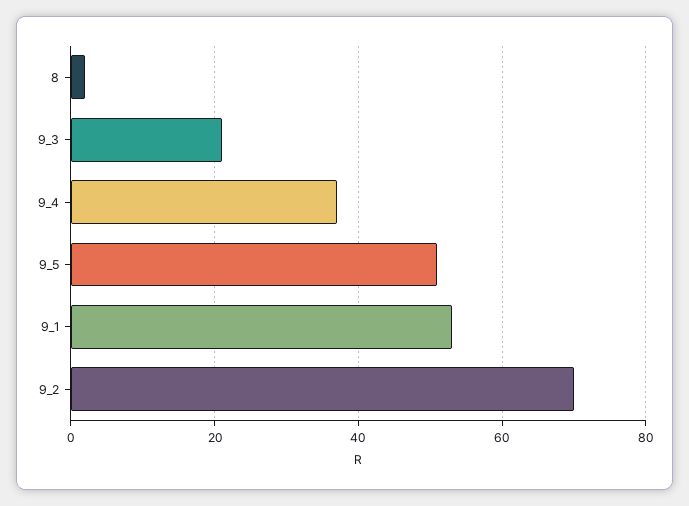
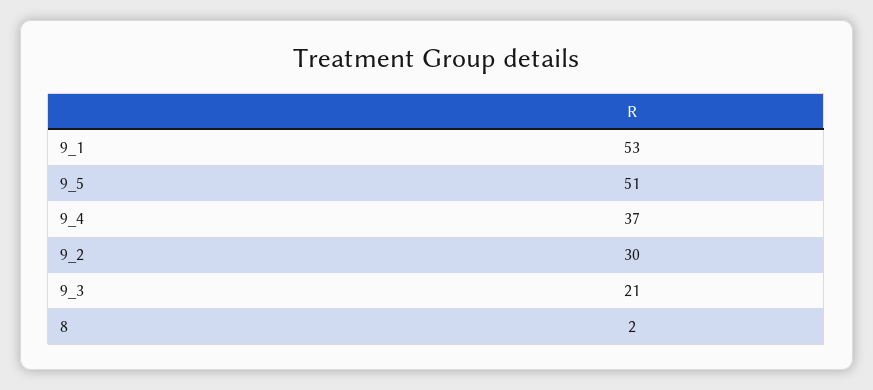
9_2: 70 -> 30

